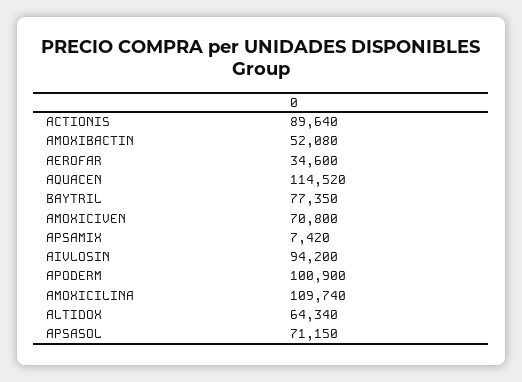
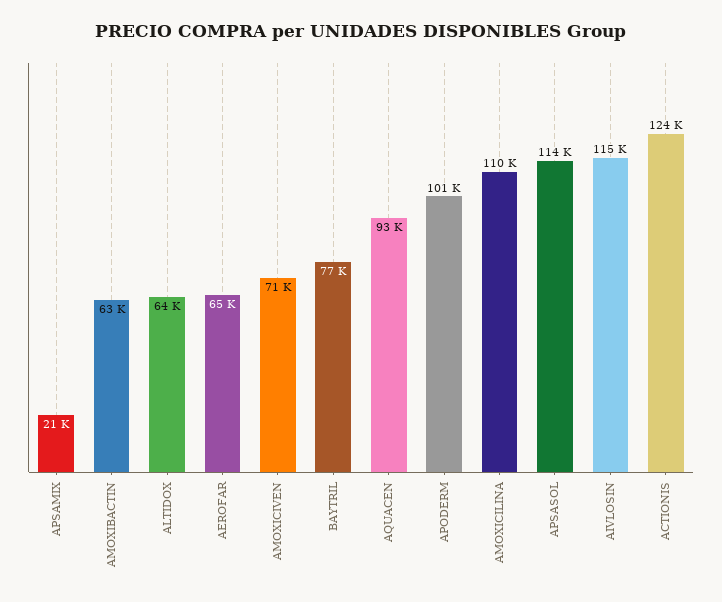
ACTIONIS: 89640 -> 124000
AMOXIBACTIN: 52080 -> 63000
AEROFAR: 34600 -> 65000
AQUACEN: 114520 -> 93000
APSAMIX: 7420 -> 21000
AIVLOSIN: 94200 -> 115000
APSASOL: 71150 -> 114000

